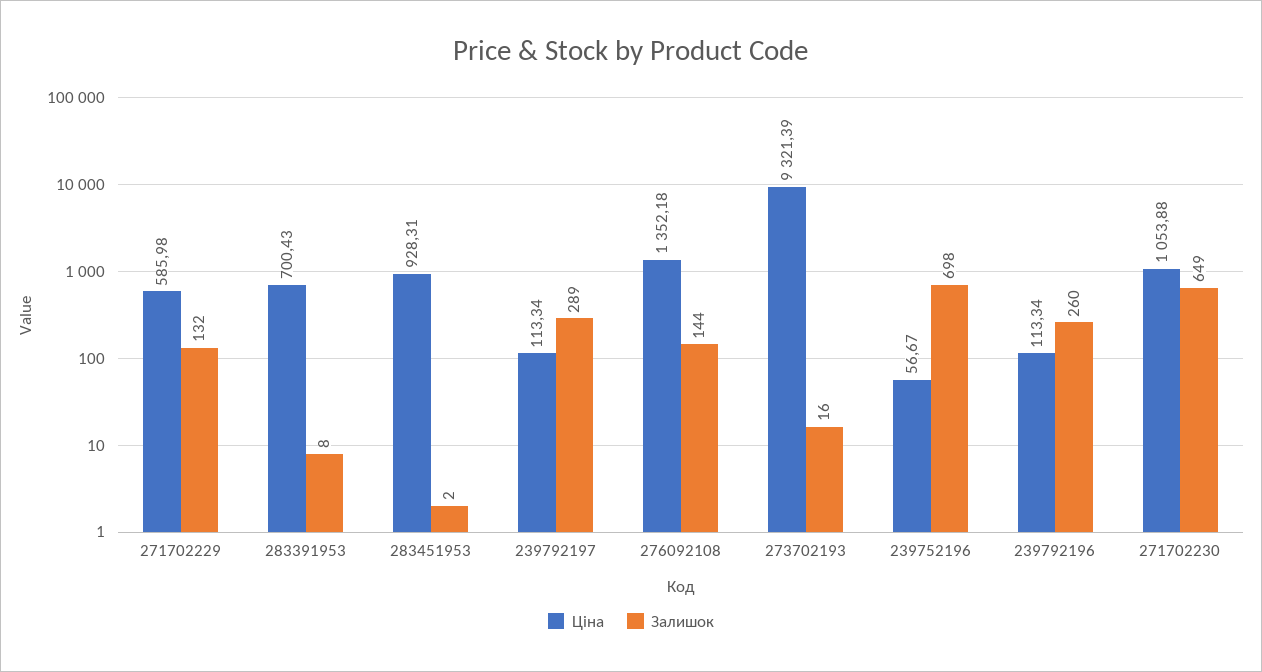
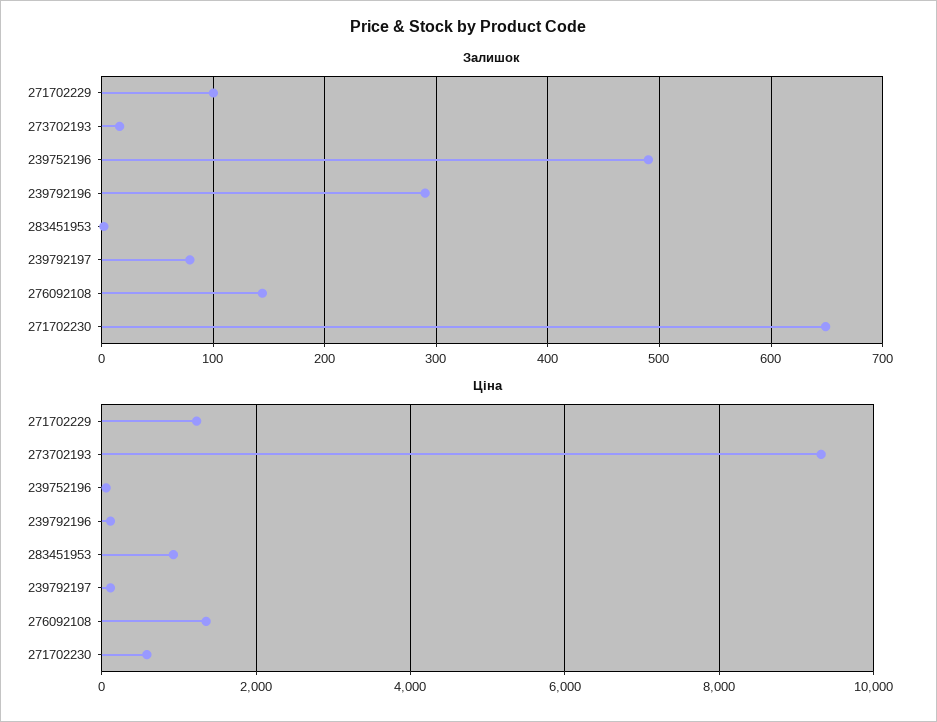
Ціна, 271702229: 585.98 -> 1200
Залишок, 271702229: 132 -> 100
Ціна, 283391953: 700.43 -> none
Залишок, 283391953: 8 -> none
Залишок, 239792197: 289 -> 80
Залишок, 239752196: 698 -> 490
Залишок, 239792196: 260 -> 290
Ціна, 271702230: 1053.88 -> 600

